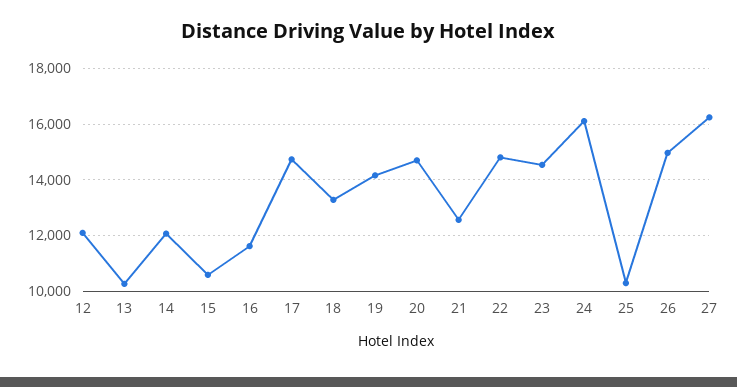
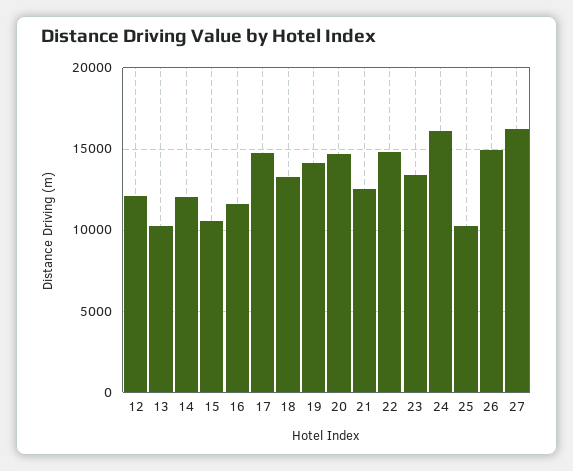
23: 14500 -> 13500

